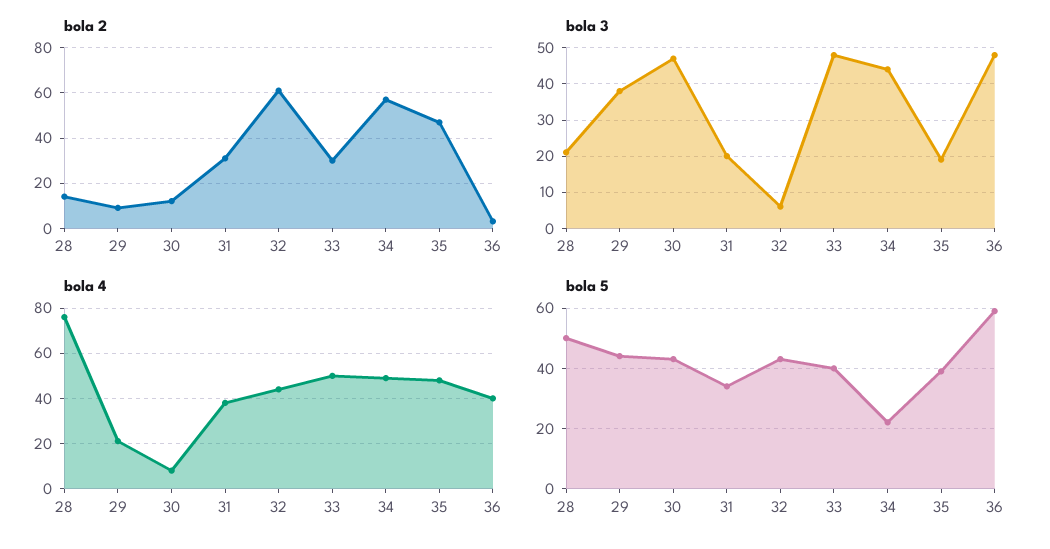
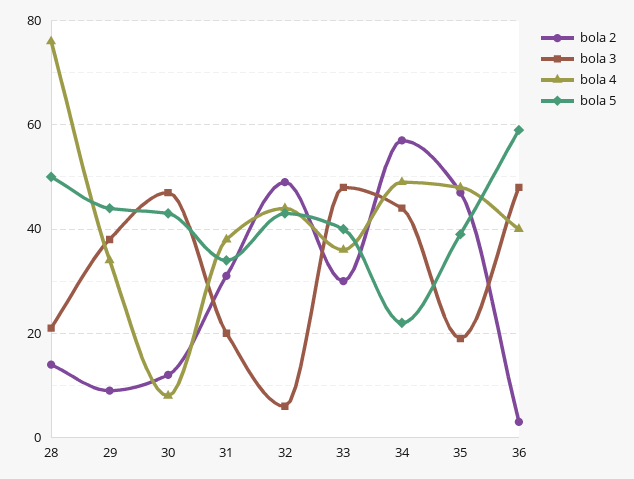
bola 2, 32: 60 -> 50
bola 4, 29: 20 -> 35
bola 4, 33: 50 -> 35

